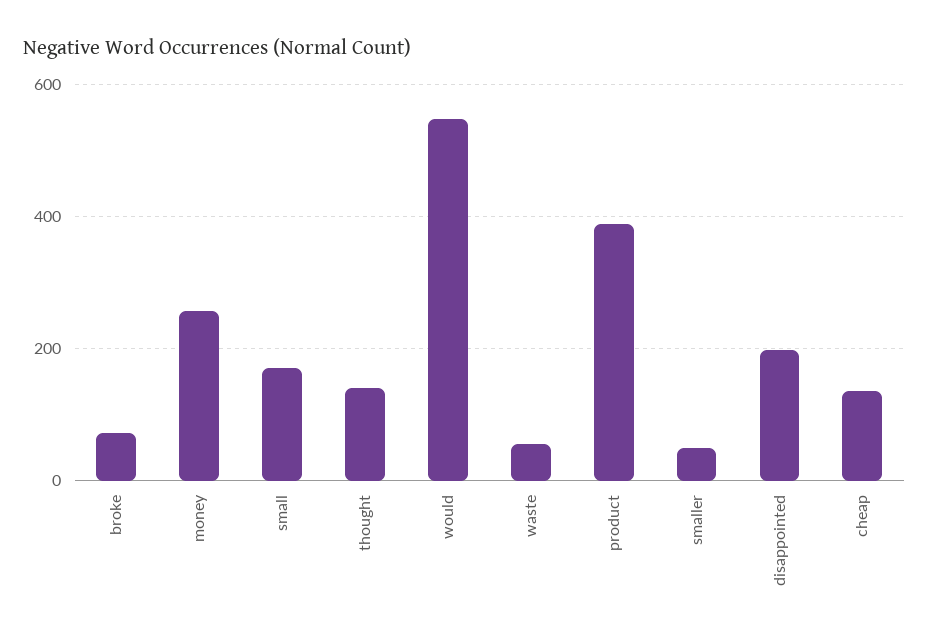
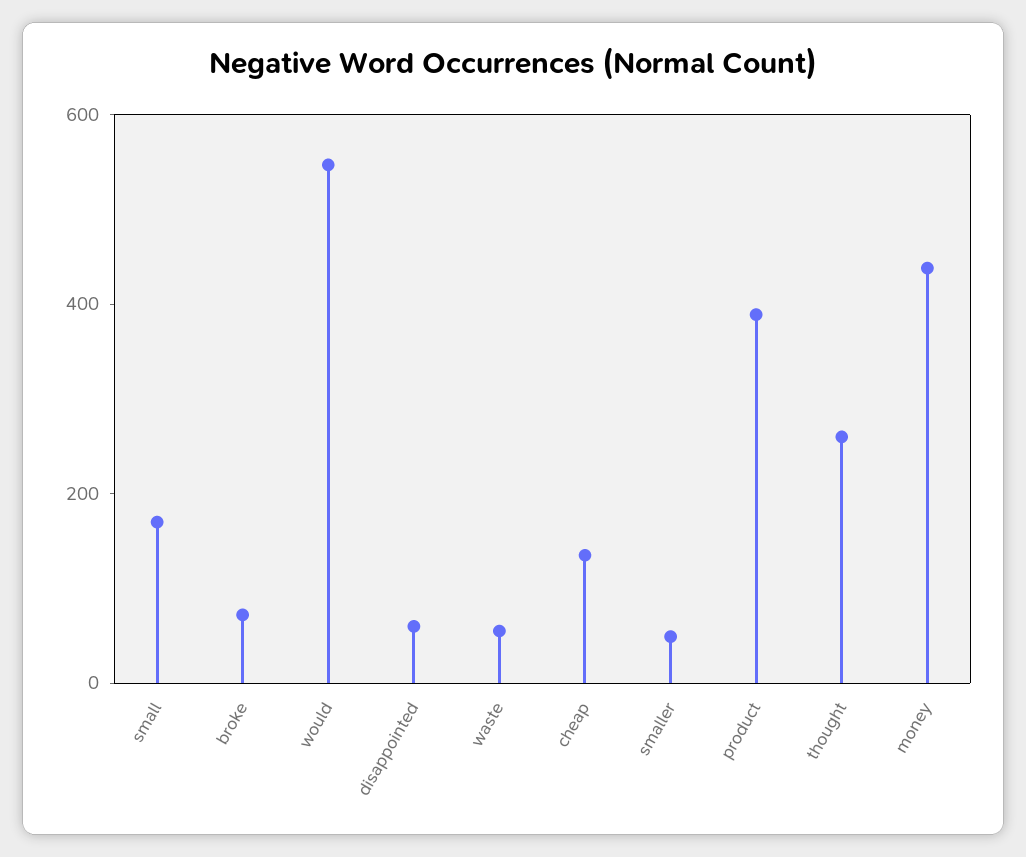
money: 260 -> 450
thought: 140 -> 250
disappointed: 200 -> 50

